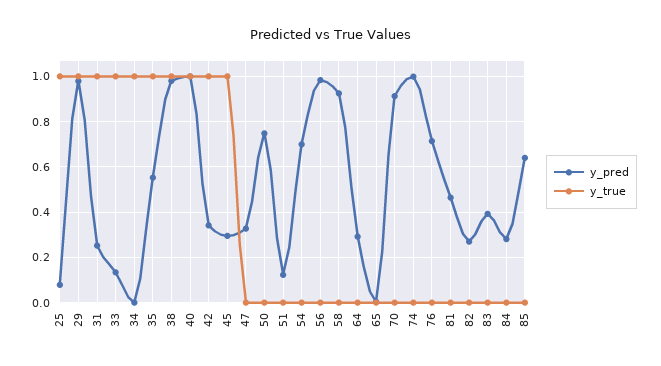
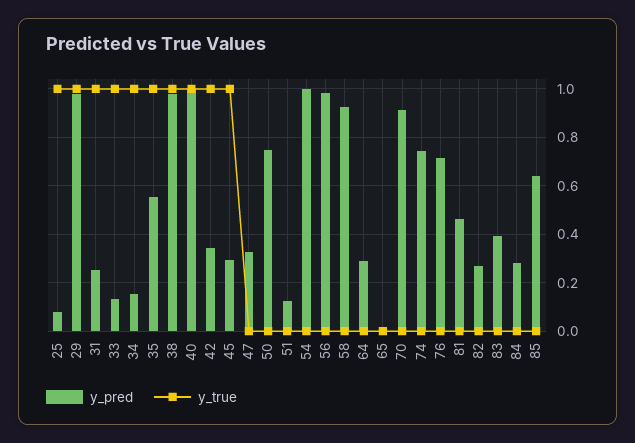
y_pred, 34: 0 -> 0.15
y_pred, 54: 0.7 -> 1
y_pred, 74: 1 -> 0.75

